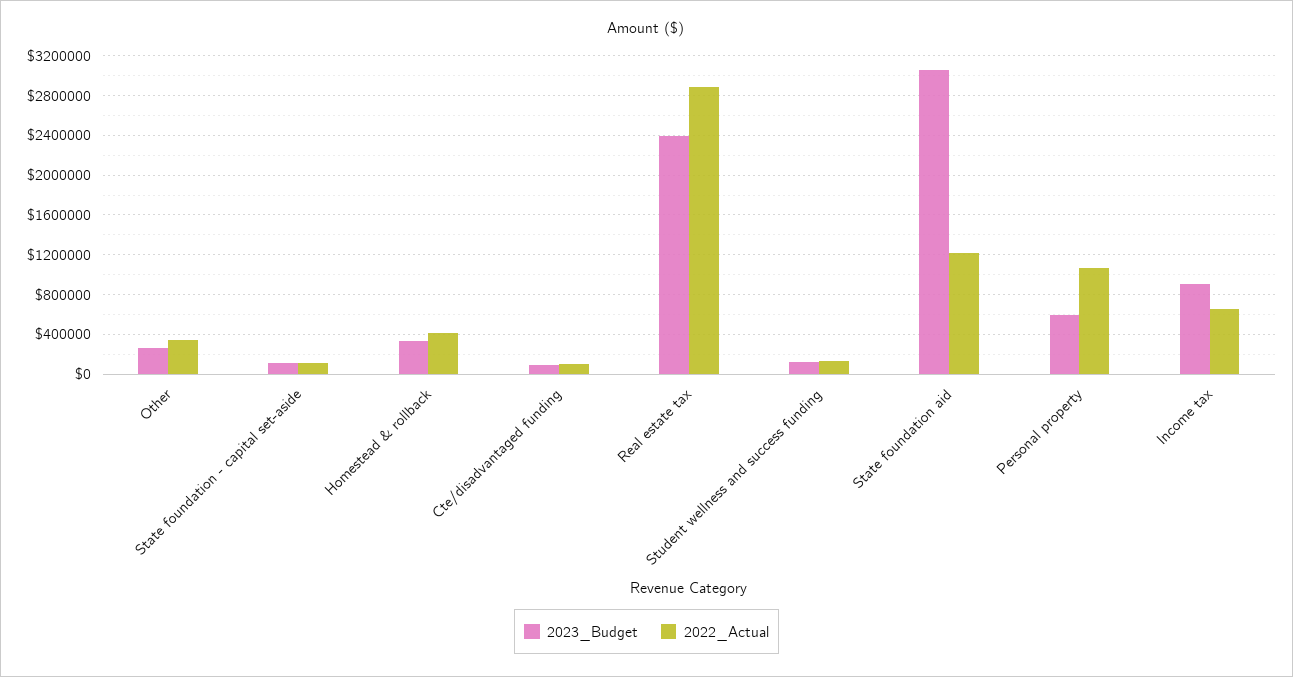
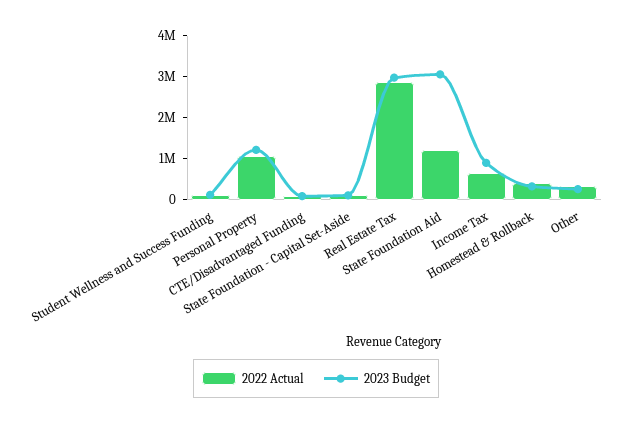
2023_Budget, Real estate tax: 2400000 -> 3000000
2023_Budget, Personal property: 600000 -> 1200000

